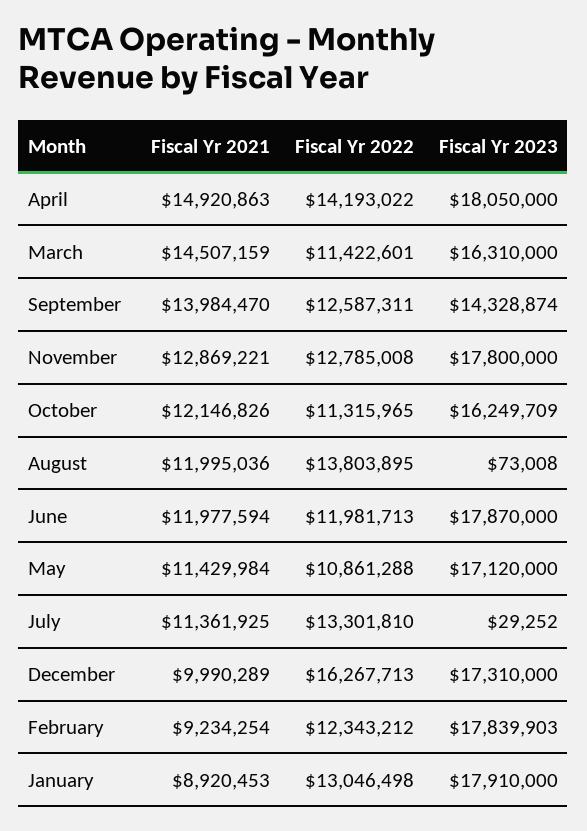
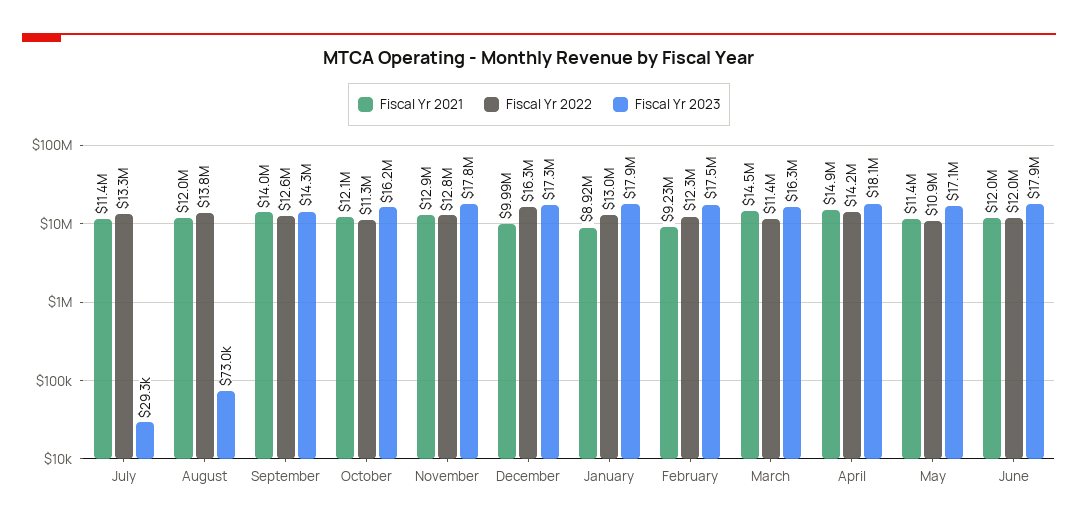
Fiscal Yr 2023, February: 17839903 -> 17500000

